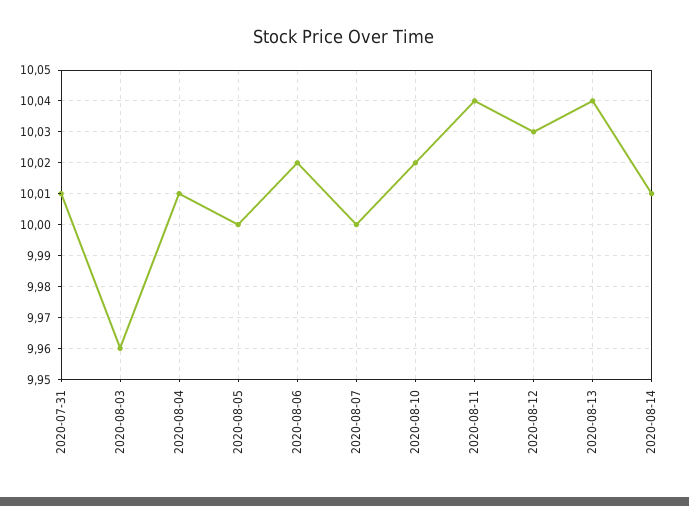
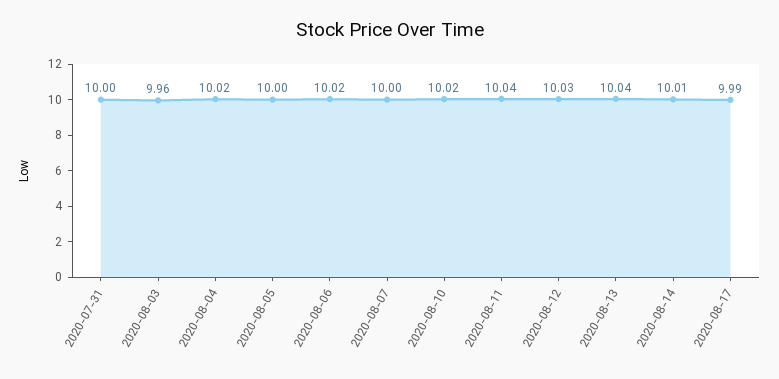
2020-07-31: 10.01 -> 10
2020-08-04: 10.01 -> 10.02
2020-08-17: none -> 9.99

